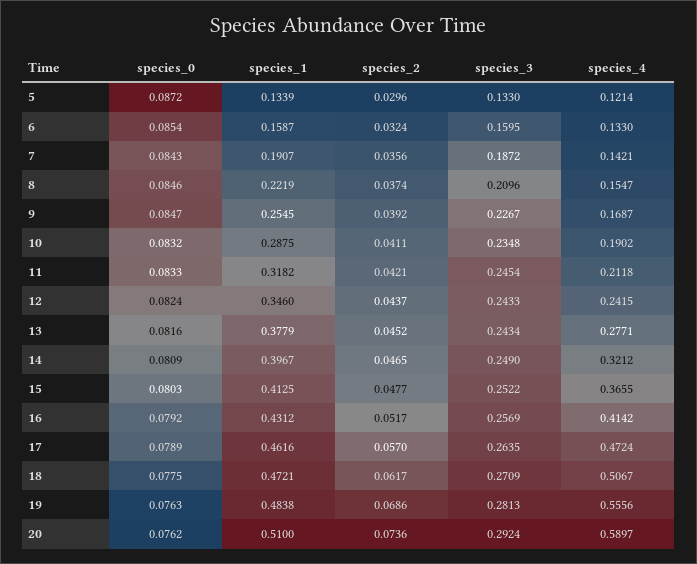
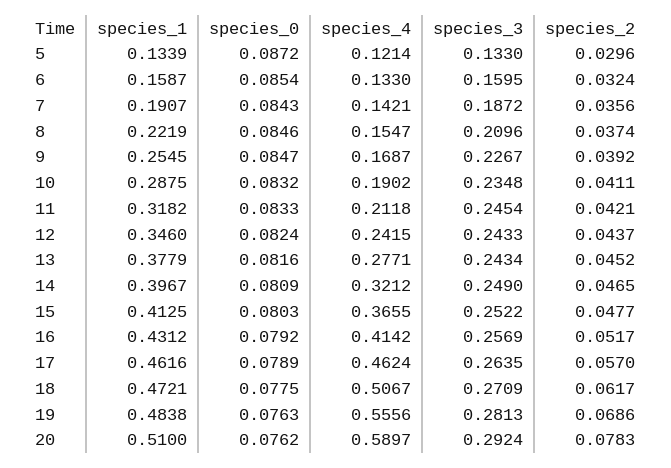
species_4, 17: 0.4724 -> 0.4624
species_2, 20: 0.0736 -> 0.0783

